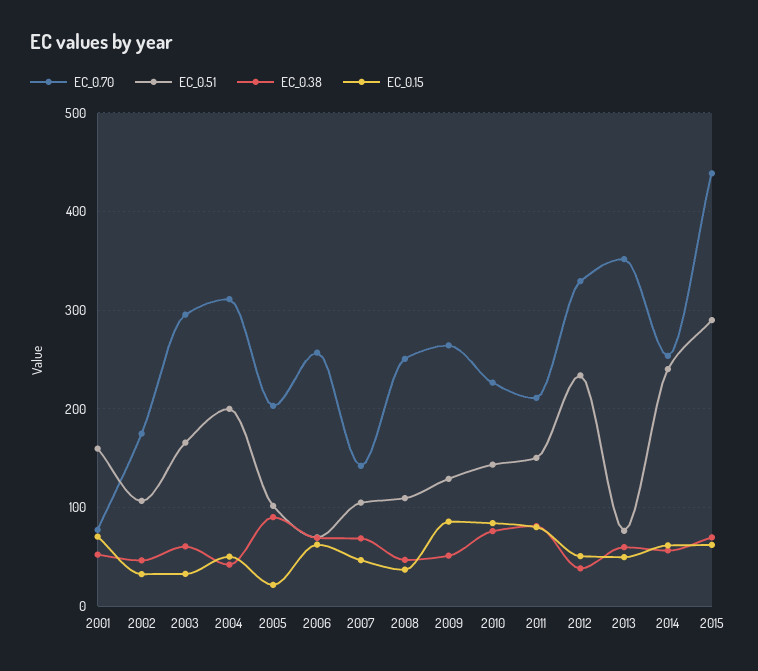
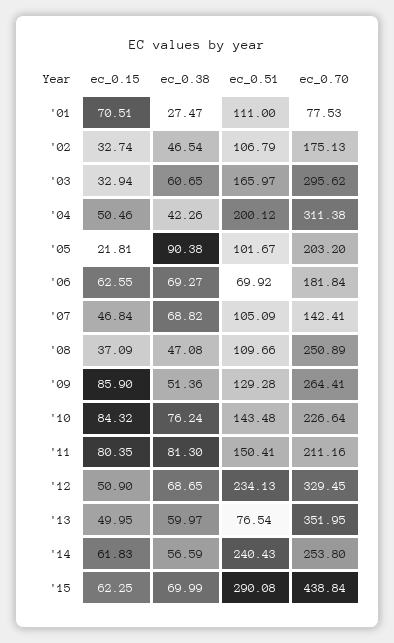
EC_0.51, 2001: 160 -> 111
EC_0.38, 2001: 50 -> 27.47
EC_0.70, 2006: 260 -> 181.84
EC_0.38, 2012: 40 -> 68.65

